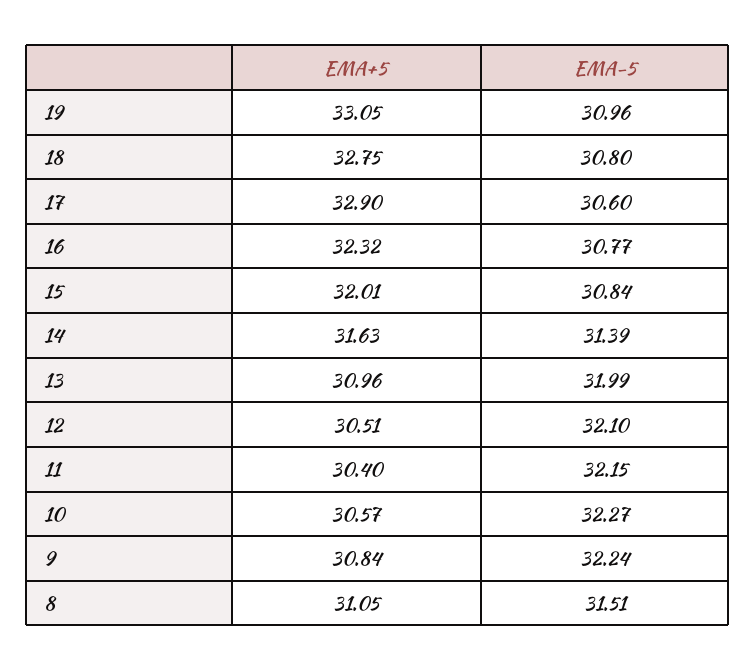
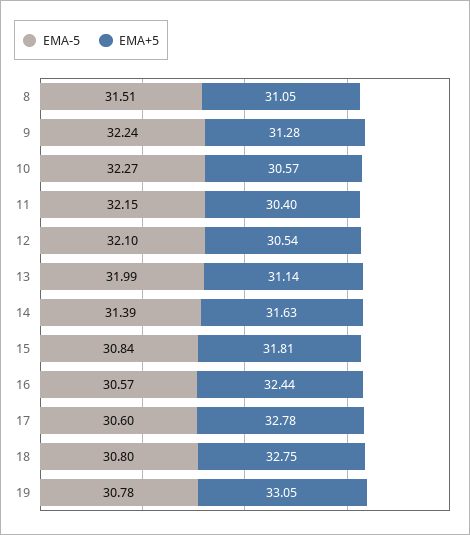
EMA-5, 19: 30.96 -> 30.78
EMA+5, 17: 32.9 -> 32.78
EMA+5, 16: 32.32 -> 32.44
EMA-5, 16: 30.77 -> 30.57
EMA+5, 15: 32.01 -> 31.81
EMA+5, 13: 30.96 -> 31.14
EMA+5, 12: 30.51 -> 30.54
EMA+5, 9: 30.84 -> 31.28

